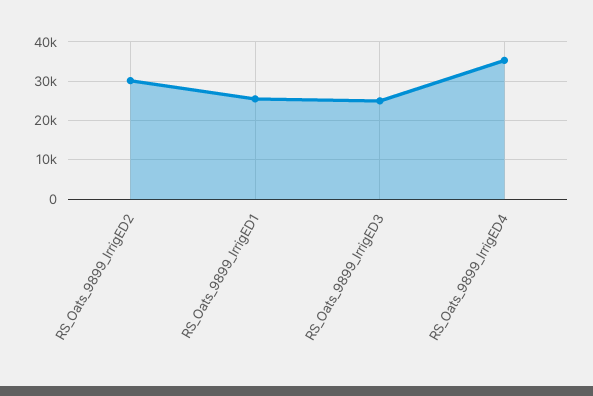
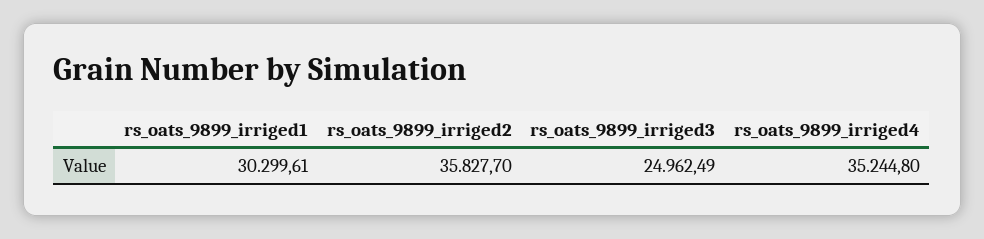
RS_Oats_9899_IrrigED2: 30000 -> 35827.7
RS_Oats_9899_IrrigED1: 26000 -> 30299.61

